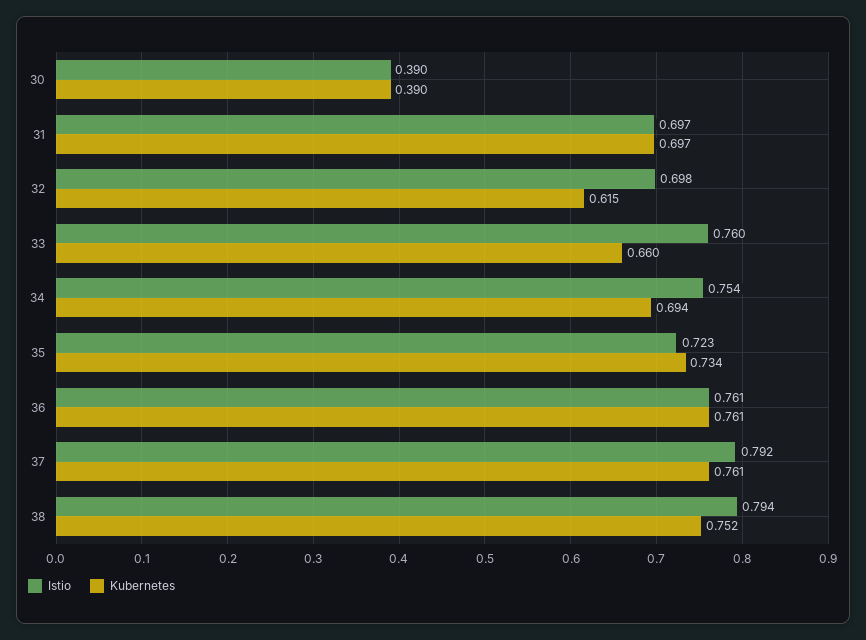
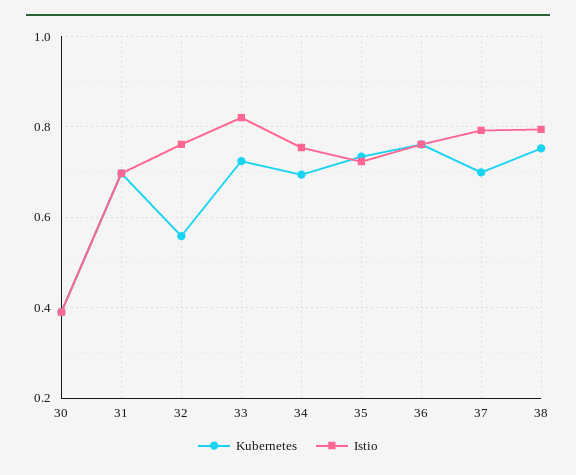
Istio, 32: 0.698 -> 0.76
Kubernetes, 32: 0.615 -> 0.56
Istio, 33: 0.76 -> 0.82
Kubernetes, 33: 0.66 -> 0.72
Kubernetes, 37: 0.761 -> 0.7

